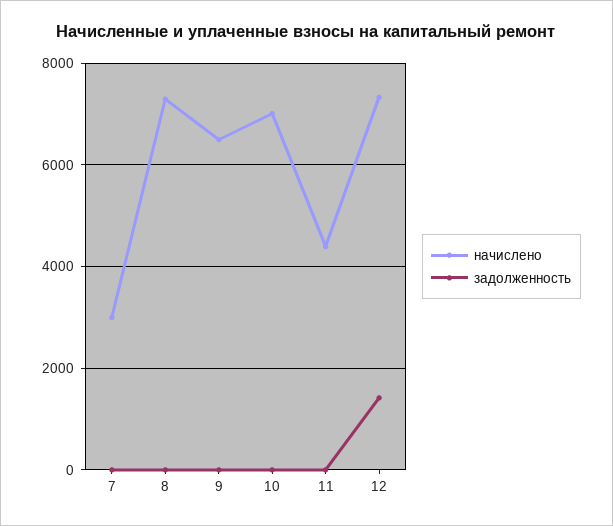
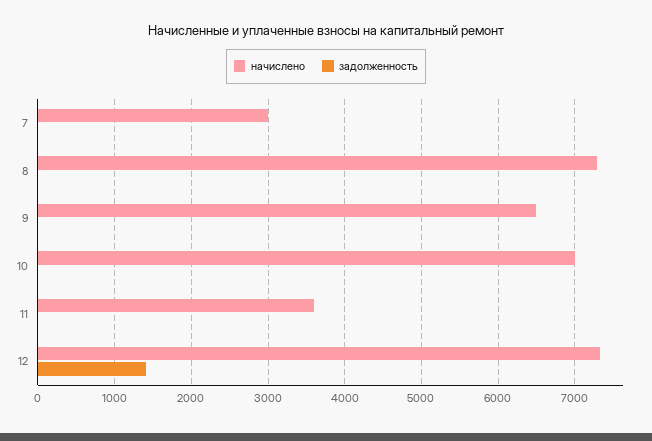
начислено, 11: 4400 -> 3600

